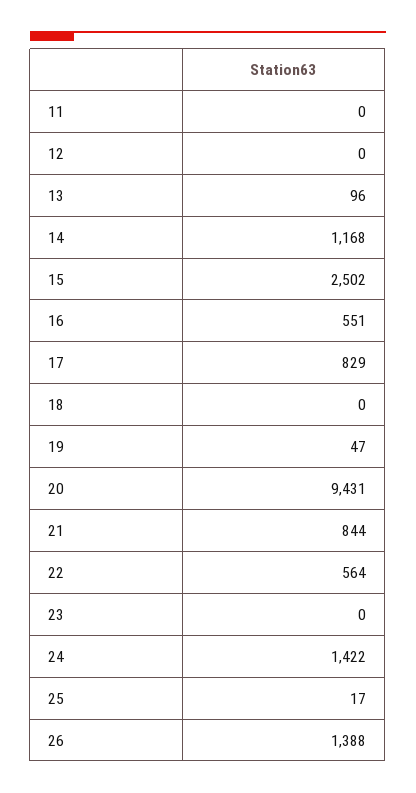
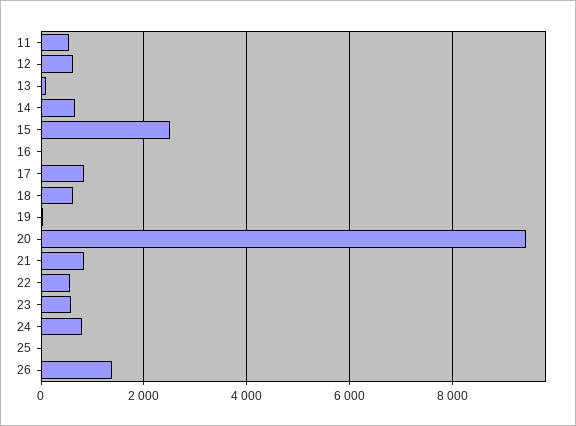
11: 0 -> 600
12: 0 -> 600
14: 1168 -> 600
16: 551 -> 0
18: 0 -> 600
23: 0 -> 600
24: 1422 -> 800

